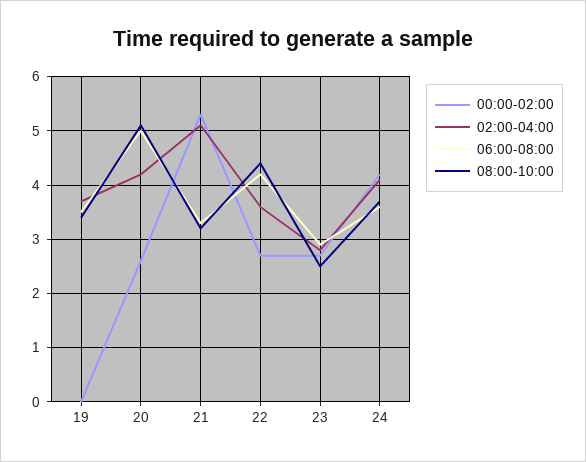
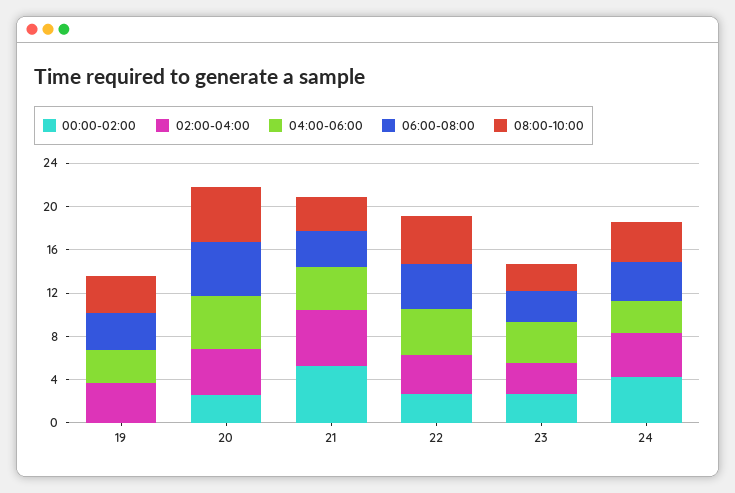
04:00-06:00, 19: none -> 3
04:00-06:00, 20: none -> 5
04:00-06:00, 21: none -> 4
04:00-06:00, 22: none -> 4
04:00-06:00, 23: none -> 4
04:00-06:00, 24: none -> 3

